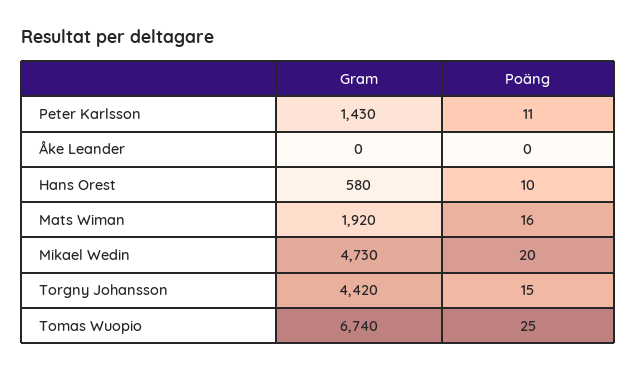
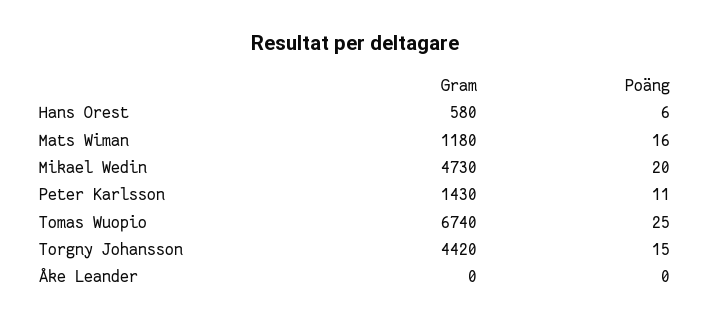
Poäng, Hans Orest: 10 -> 6
Gram, Mats Wiman: 1920 -> 1180

